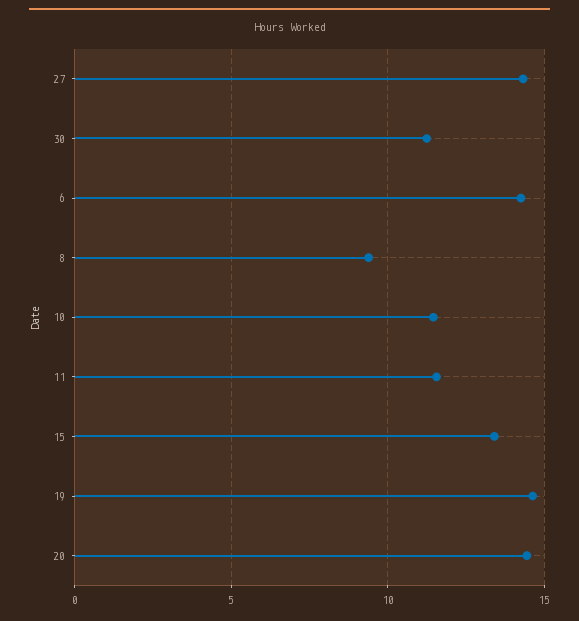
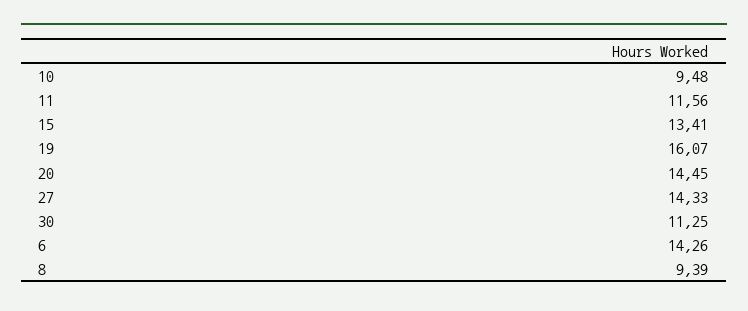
10: 11.5 -> 9.48
19: 14.5 -> 16.07

